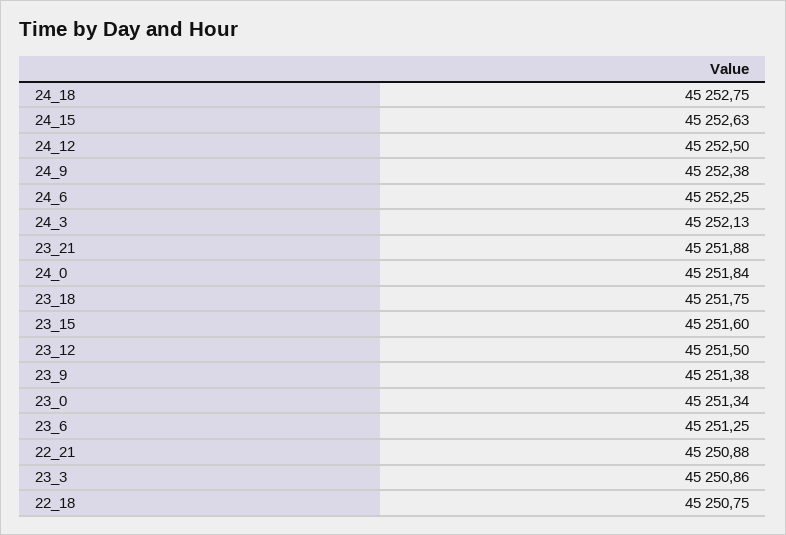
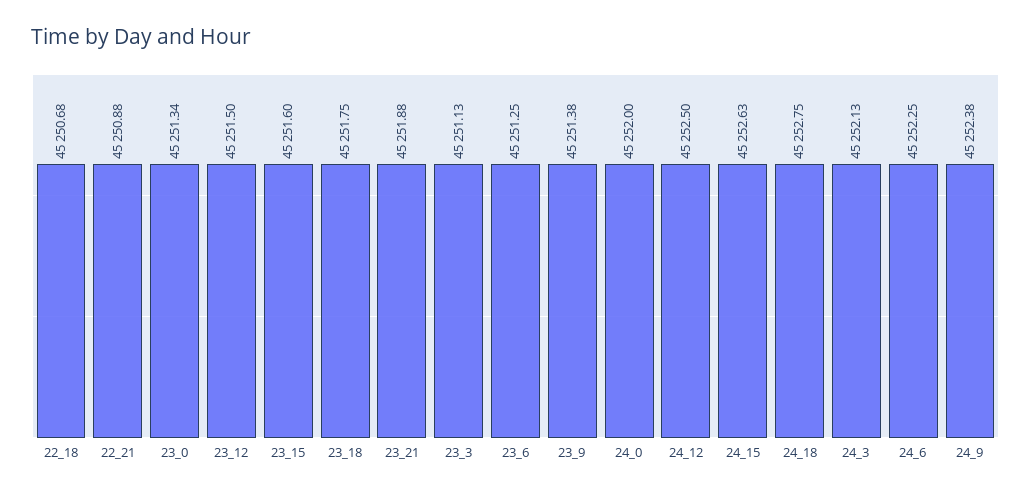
24_0: 45251.84 -> 45252
23_3: 45250.86 -> 45251.13
22_18: 45250.75 -> 45250.68

